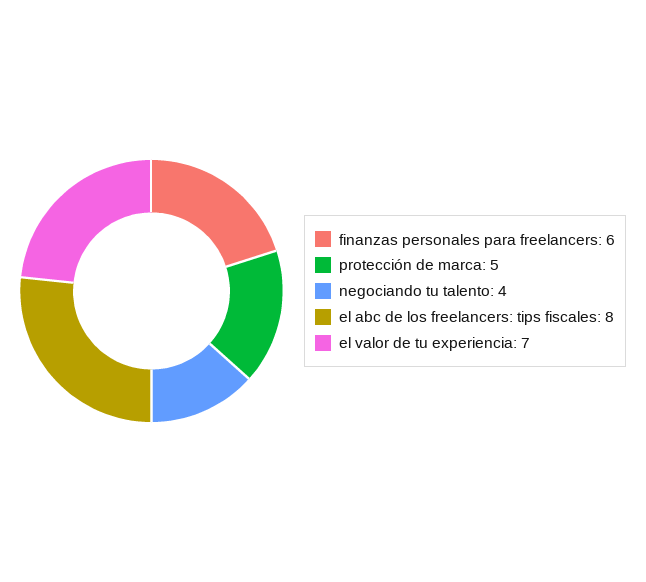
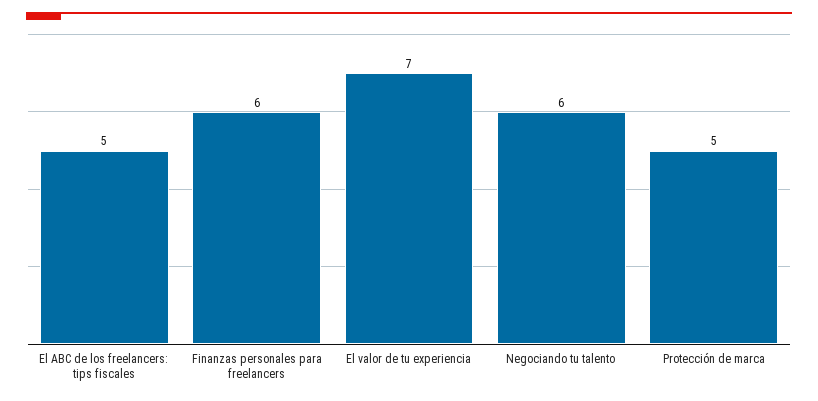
negociando tu talento: 4 -> 6
el abc de los freelancers: tips fiscales: 8 -> 5

